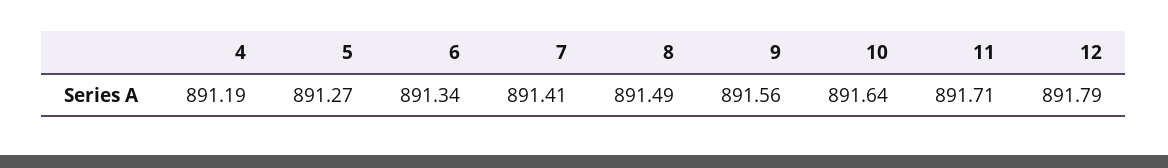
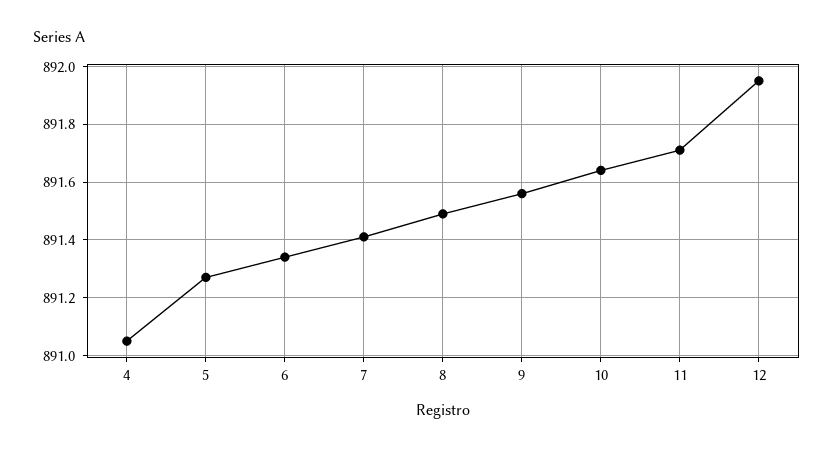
4: 891.19 -> 891.05
12: 891.79 -> 891.95

